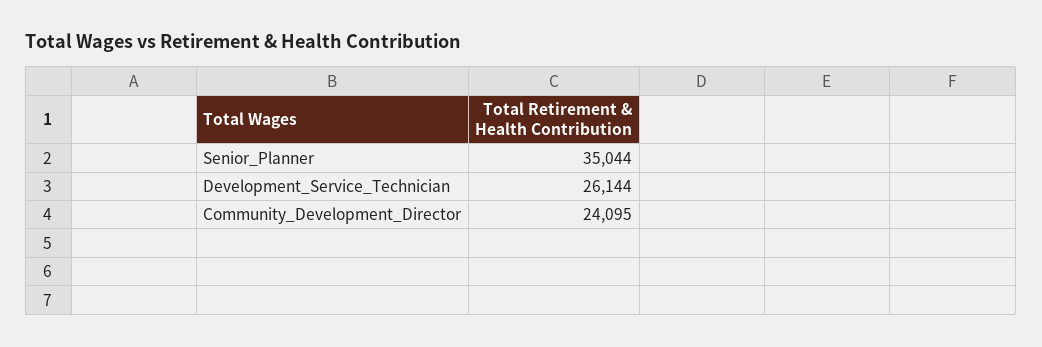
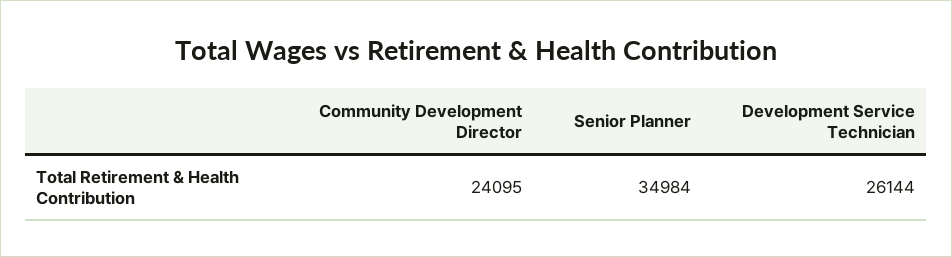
Senior_Planner: 35044 -> 34984

